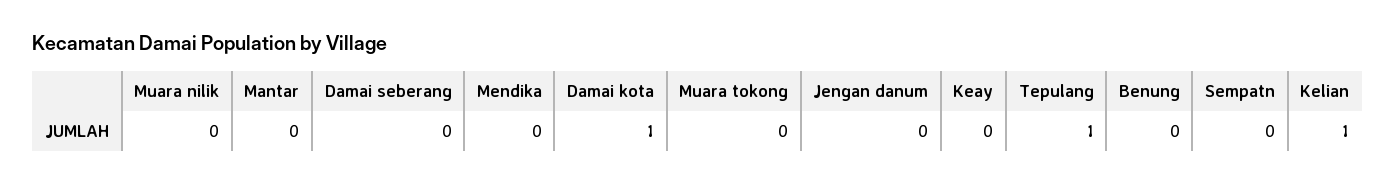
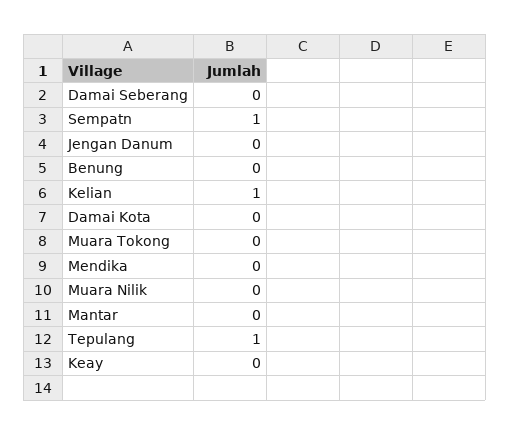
Damai kota: 1 -> 0
Sempatn: 0 -> 1

